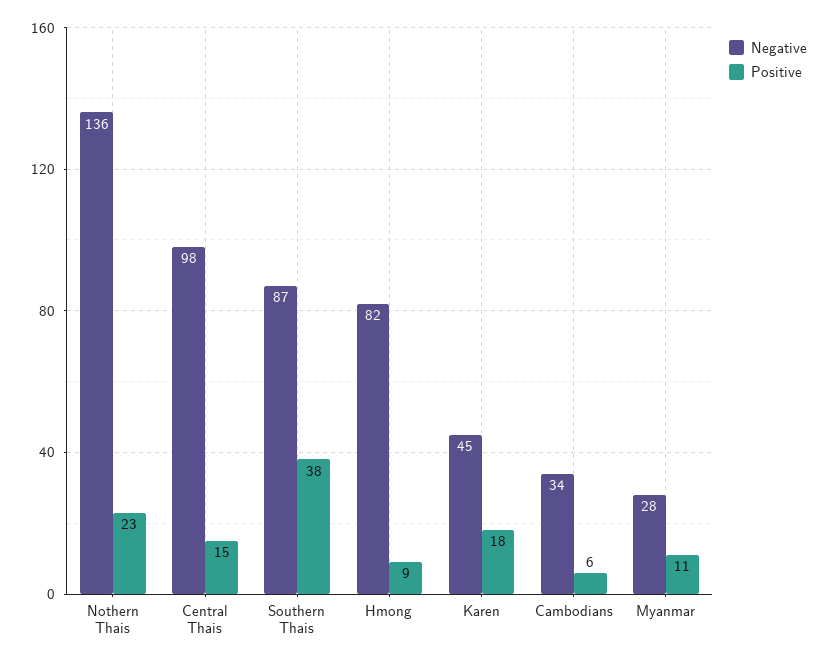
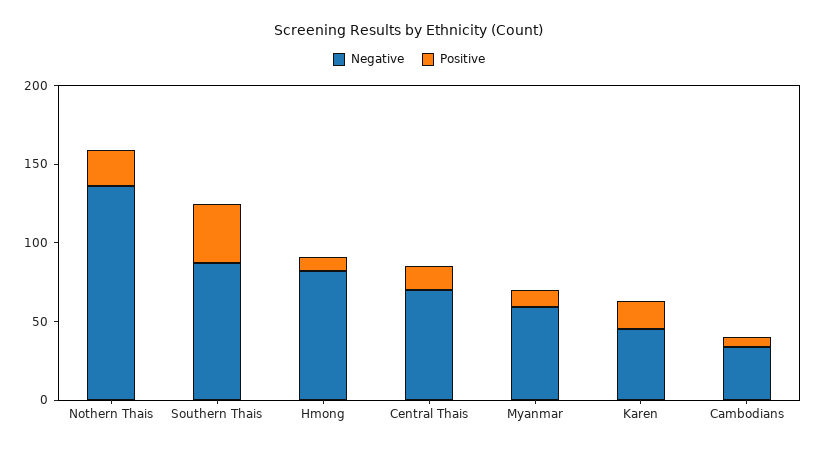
Negative, Central Thais: 98 -> 70
Negative, Myanmar: 28 -> 60

